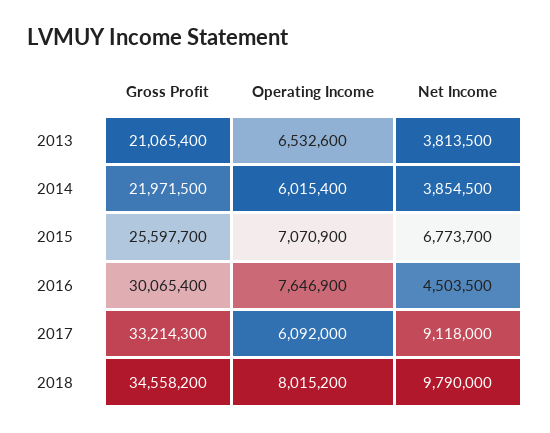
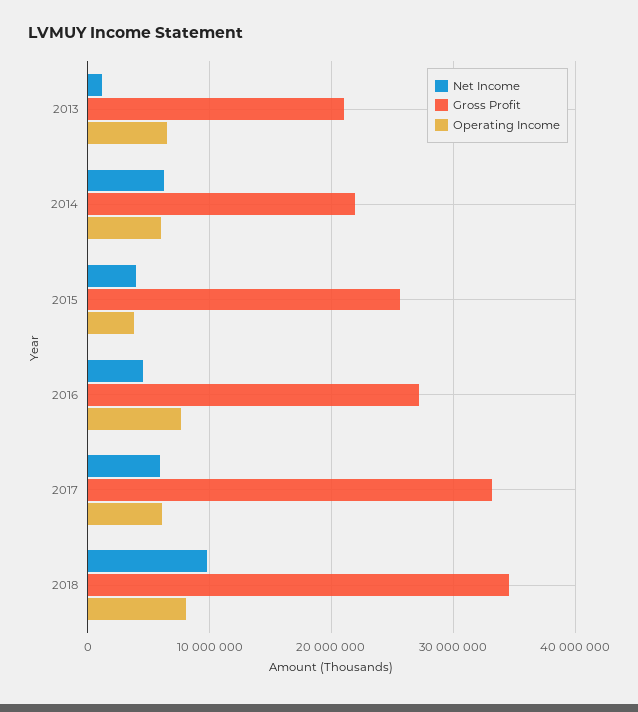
Net Income, 2013: 3813500 -> 1000000
Net Income, 2014: 3854500 -> 6000000
Operating Income, 2015: 7070900 -> 4000000
Net Income, 2015: 6773700 -> 4000000
Gross Profit, 2016: 30065400 -> 27000000
Net Income, 2017: 9118000 -> 6000000

